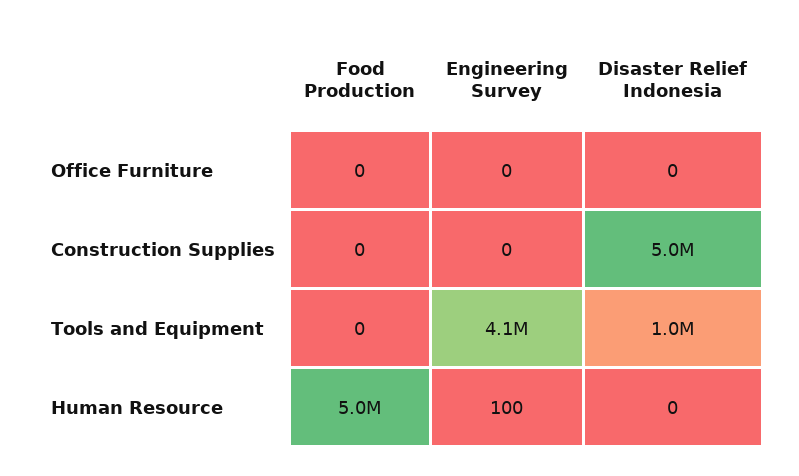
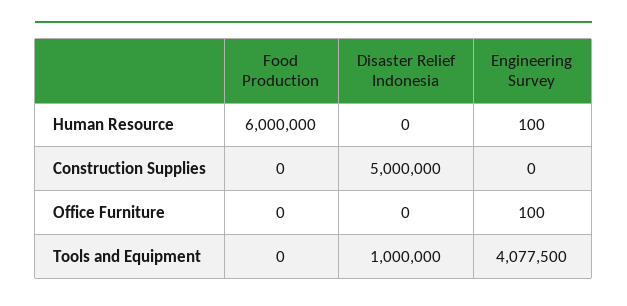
Engineering Survey, Office Furniture: 0 -> 100
Food Production, Human Resource: 5000000 -> 6000000

